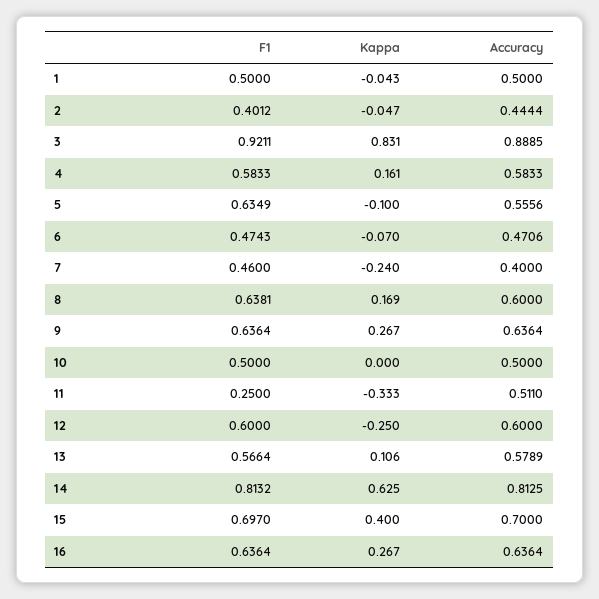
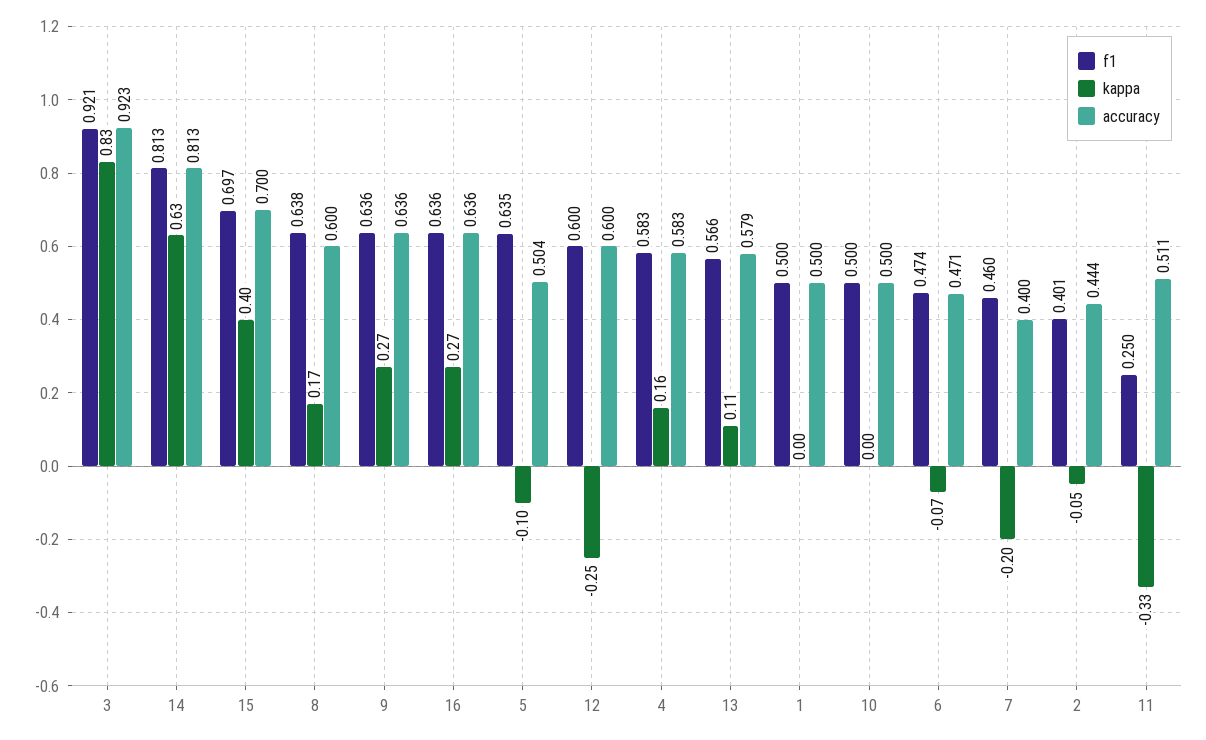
Kappa, 1: -0.043 -> 0
Accuracy, 3: 0.8885 -> 0.923
Accuracy, 5: 0.5556 -> 0.504
Kappa, 7: -0.24 -> -0.2

